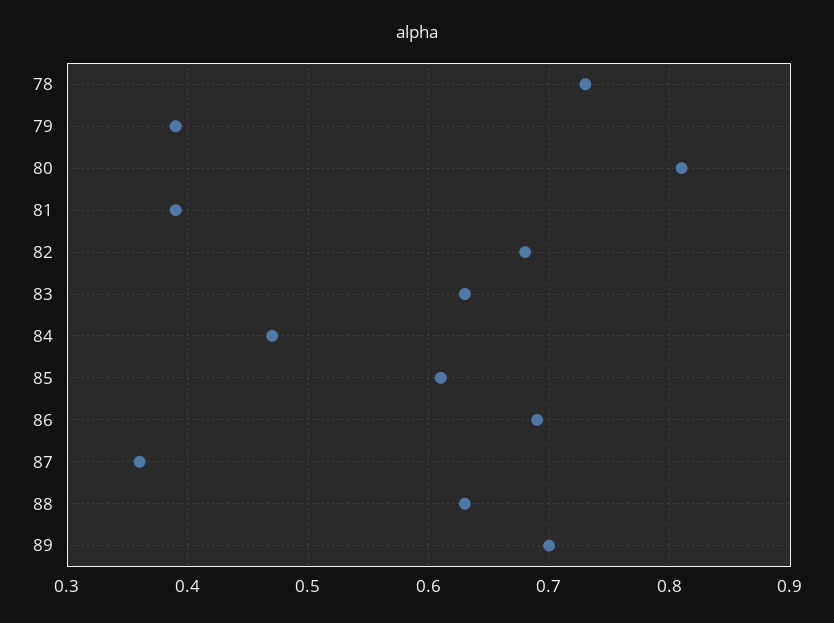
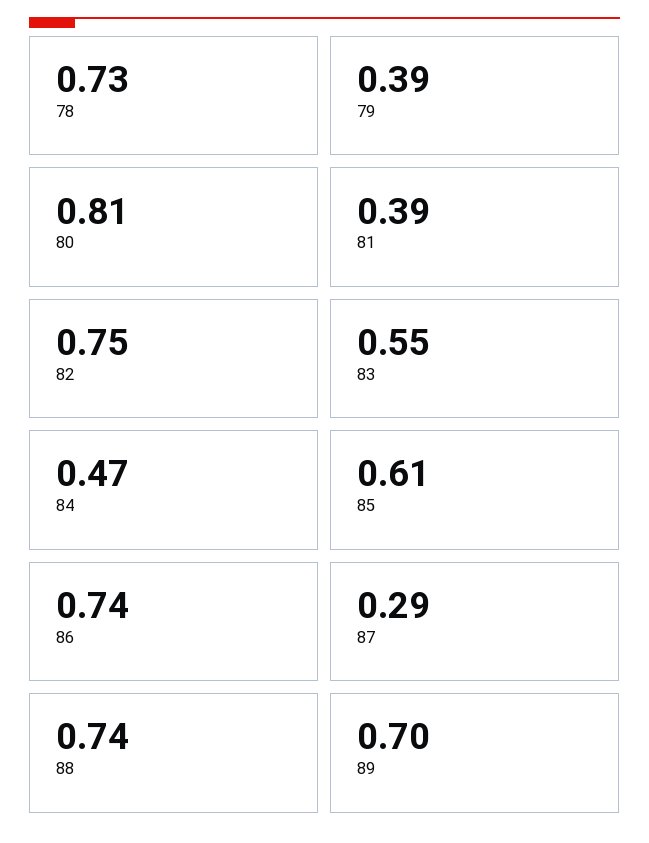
82: 0.68 -> 0.75
83: 0.63 -> 0.55
86: 0.69 -> 0.74
87: 0.36 -> 0.29
88: 0.63 -> 0.74

